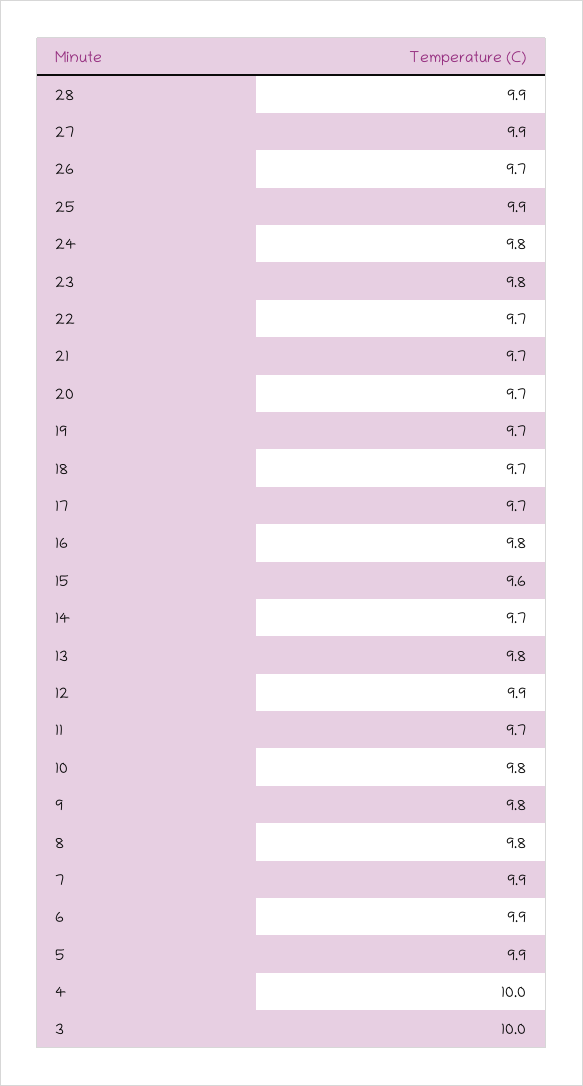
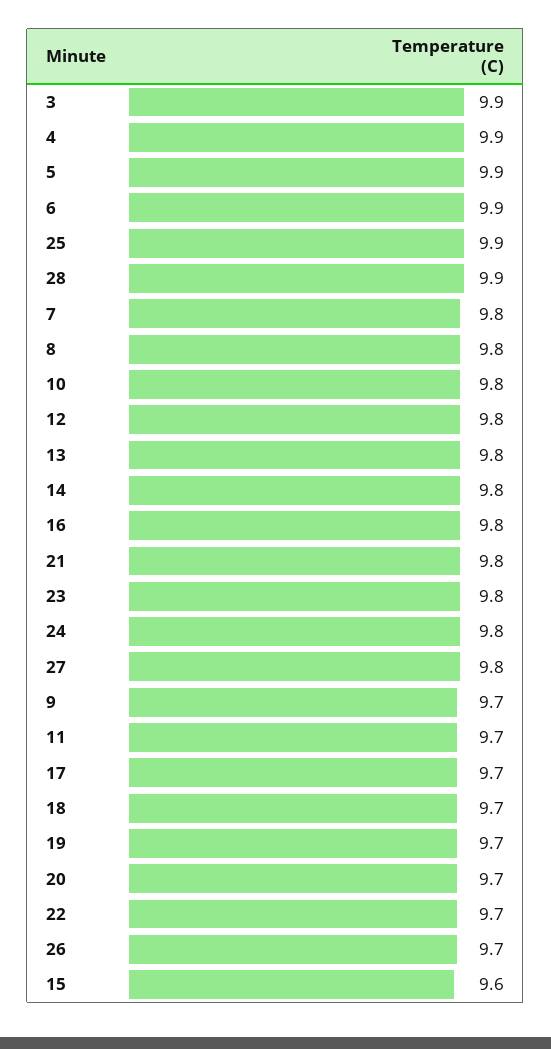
27: 9.9 -> 9.8
21: 9.7 -> 9.8
14: 9.7 -> 9.8
12: 9.9 -> 9.8
9: 9.8 -> 9.7
7: 9.9 -> 9.8
4: 10 -> 9.9
3: 10 -> 9.9

